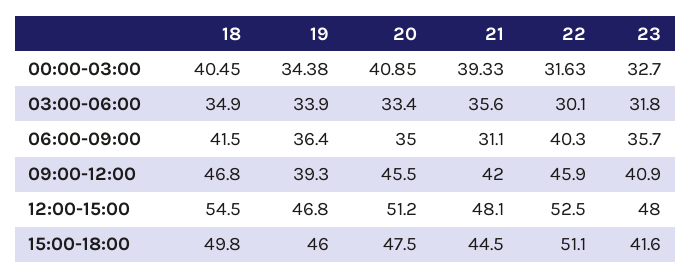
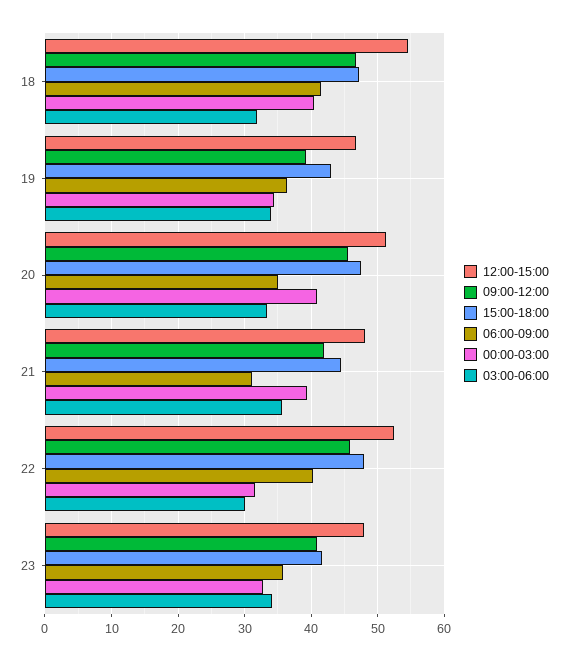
03:00-06:00, 18: 34.9 -> 32
03:00-06:00, 23: 31.8 -> 34
15:00-18:00, 18: 49.8 -> 47
15:00-18:00, 19: 46 -> 43
15:00-18:00, 22: 51.1 -> 48

